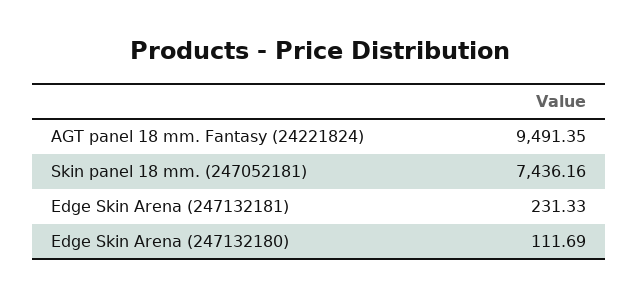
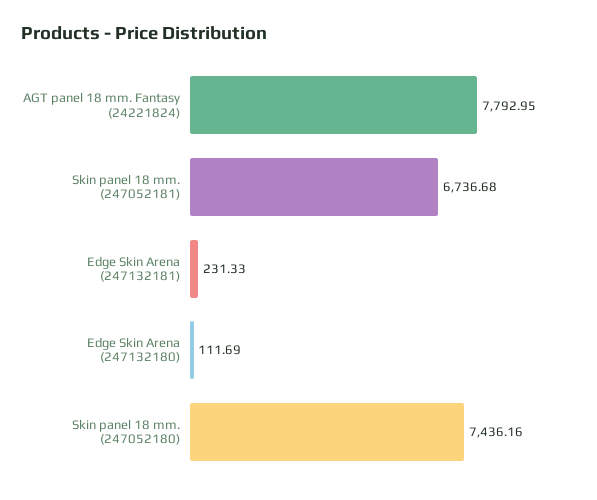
AGT panel 18 mm. Fantasy (24221824): 9491.35 -> 7792.95
Skin panel 18 mm. (247052181): 7436.16 -> 6736.68
Skin panel 18 mm. (247052180): none -> 7436.16

